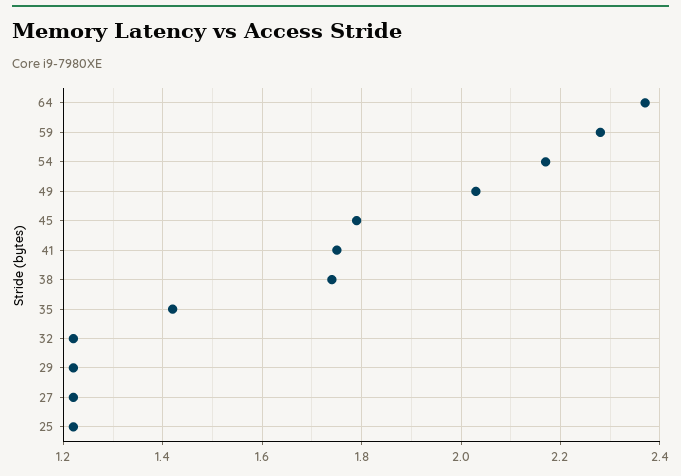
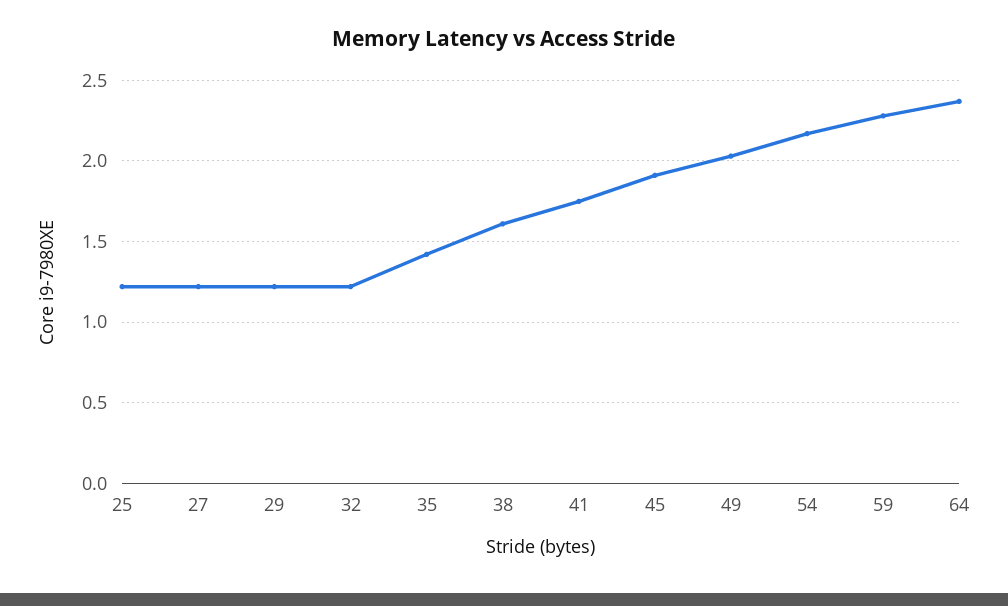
45: 1.8 -> 1.9
38: 1.75 -> 1.6

